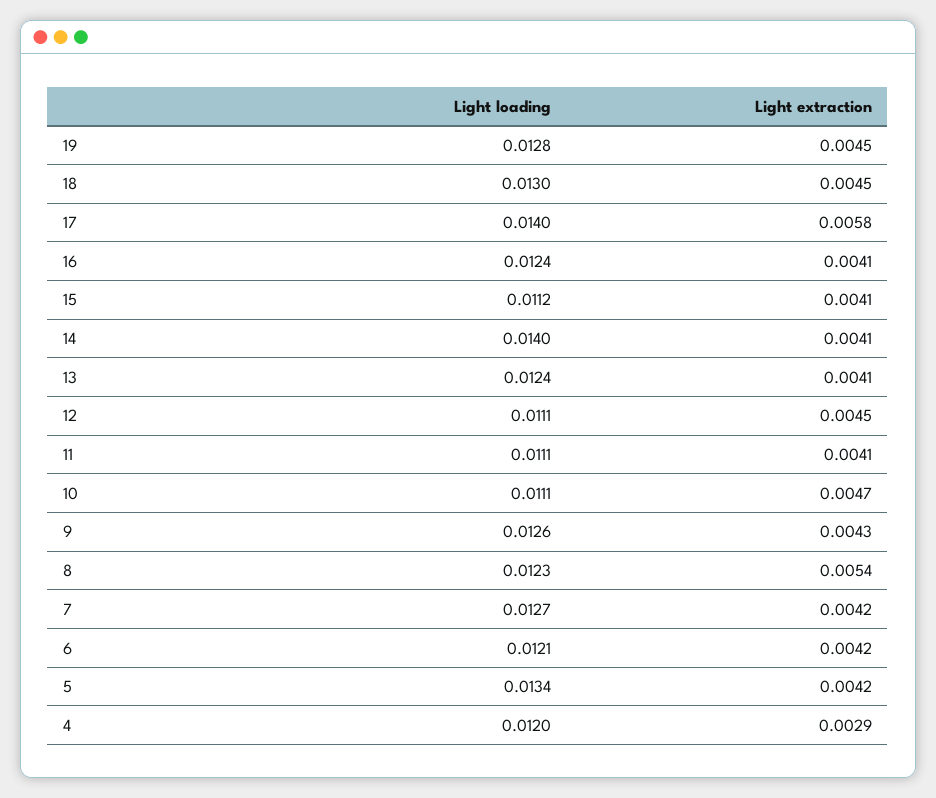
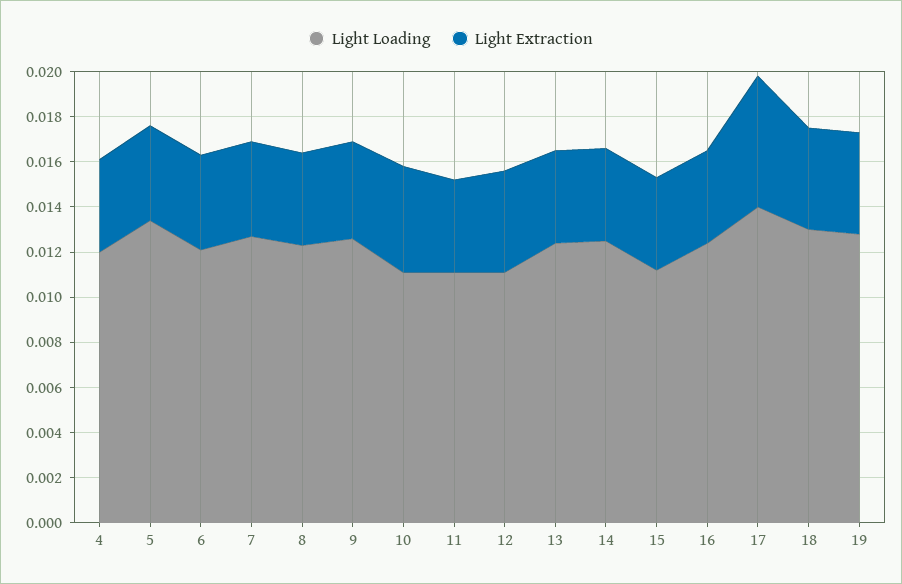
Light loading, 14: 0.014 -> 0.0125
Light extraction, 8: 0.0054 -> 0.004
Light extraction, 4: 0.0029 -> 0.004

